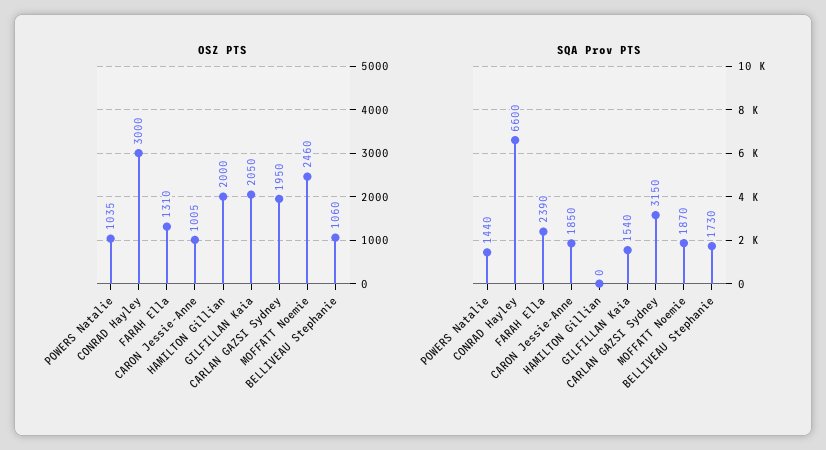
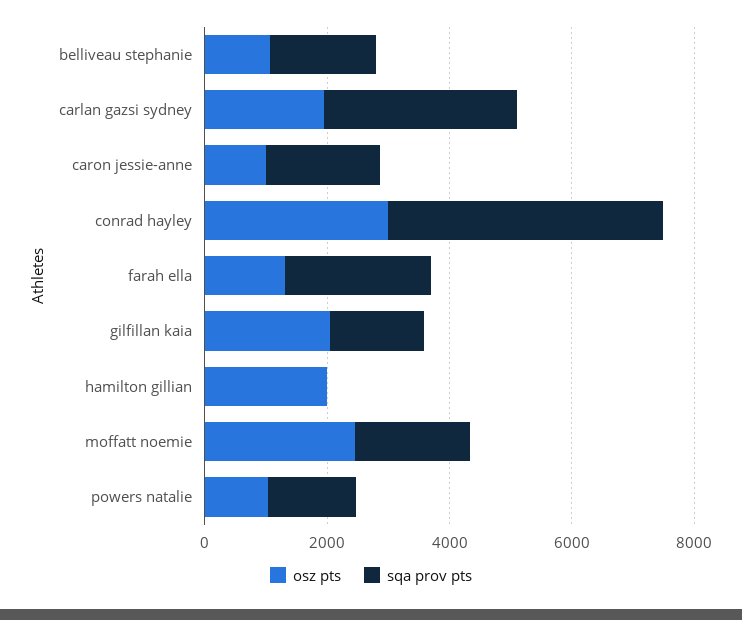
SQA Prov PTS, CONRAD Hayley: 6600 -> 4500

